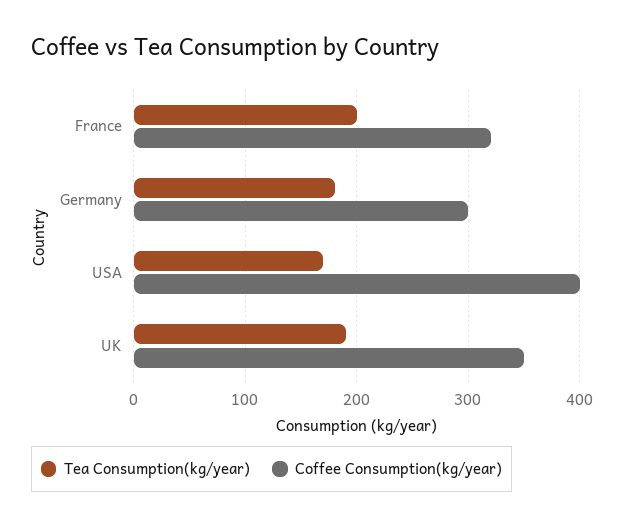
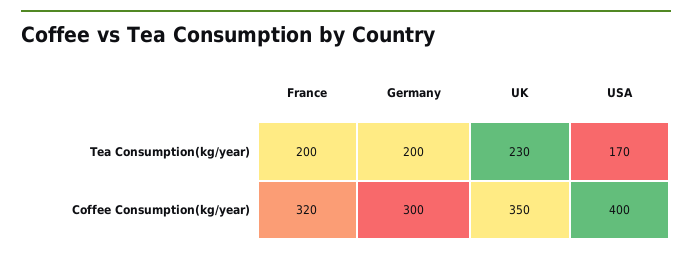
Tea Consumption(kg/year), Germany: 180 -> 200
Tea Consumption(kg/year), UK: 190 -> 230

